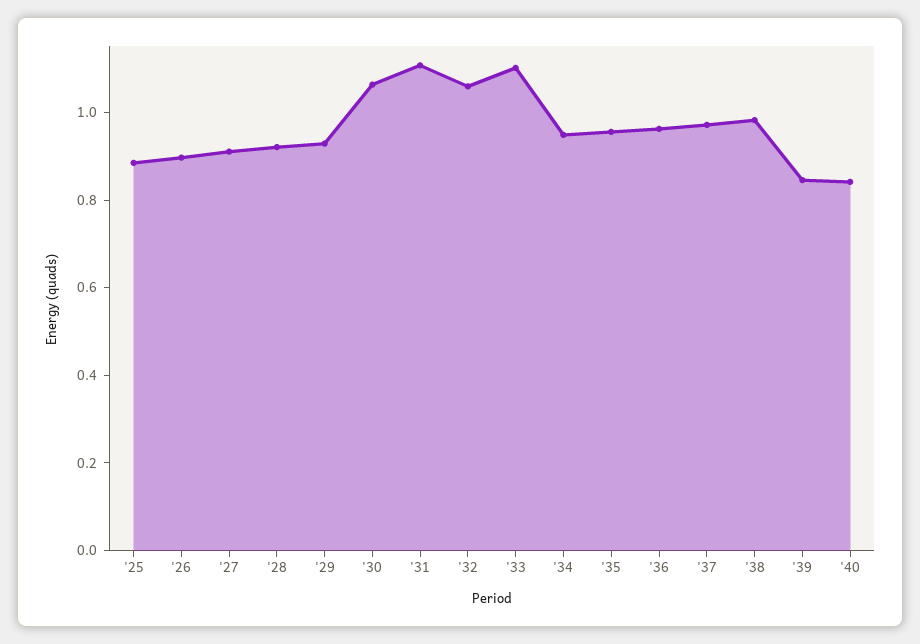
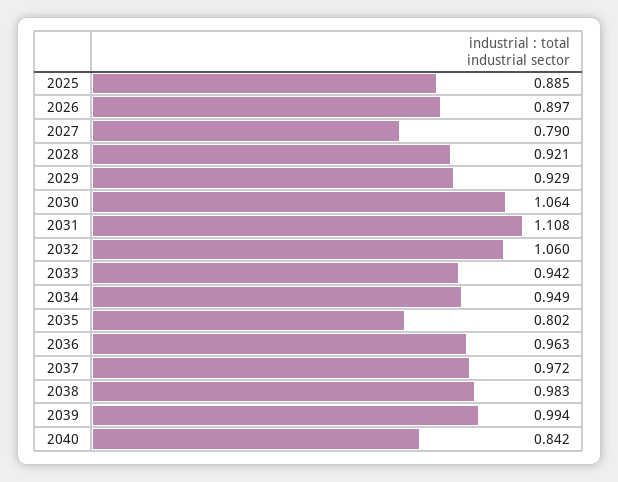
'27: 0.9 -> 0.79
'33: 1.1 -> 0.942
'35: 0.95 -> 0.802
'39: 0.85 -> 0.994

